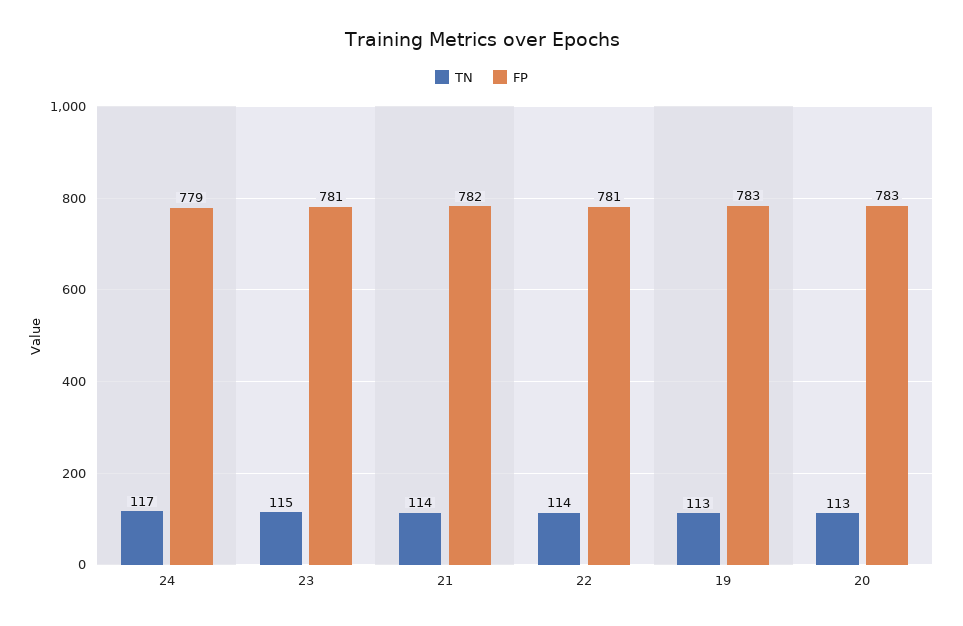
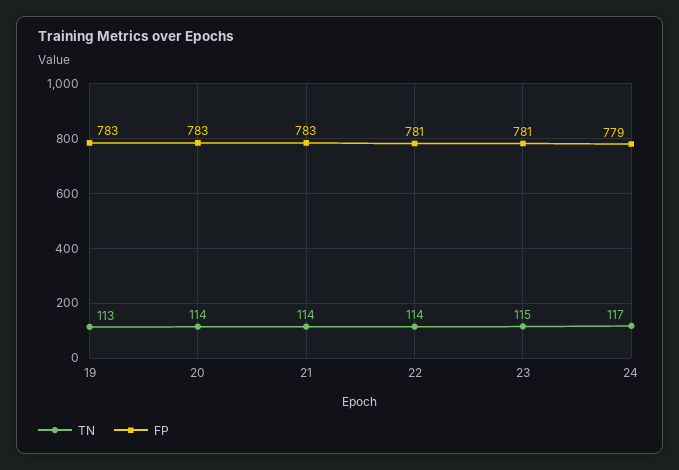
FP, 21: 782 -> 783
TN, 20: 113 -> 114

